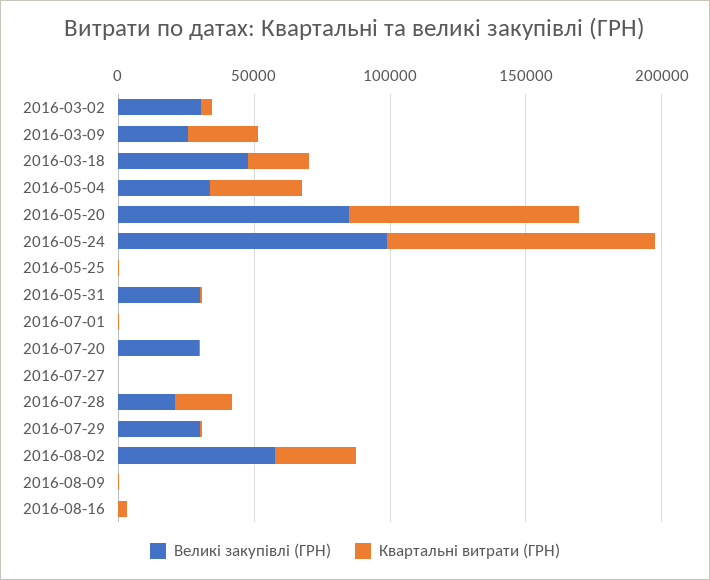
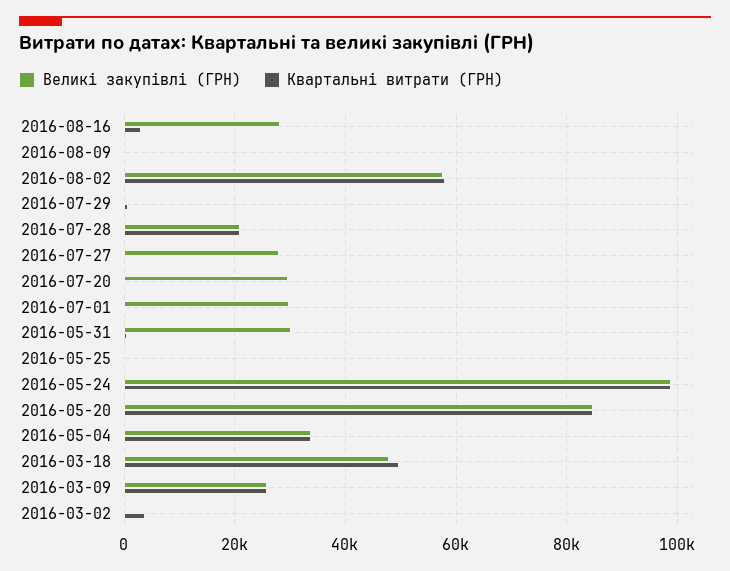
Великі закупівлі (ГРН), 2016-03-02: 30000 -> 0
Квартальні витрати (ГРН), 2016-03-18: 20000 -> 50000
Великі закупівлі (ГРН), 2016-07-01: 0 -> 30000
Великі закупівлі (ГРН), 2016-07-27: 0 -> 28000
Великі закупівлі (ГРН), 2016-07-29: 30000 -> 0
Квартальні витрати (ГРН), 2016-08-02: 30000 -> 58000
Великі закупівлі (ГРН), 2016-08-16: 0 -> 28000

